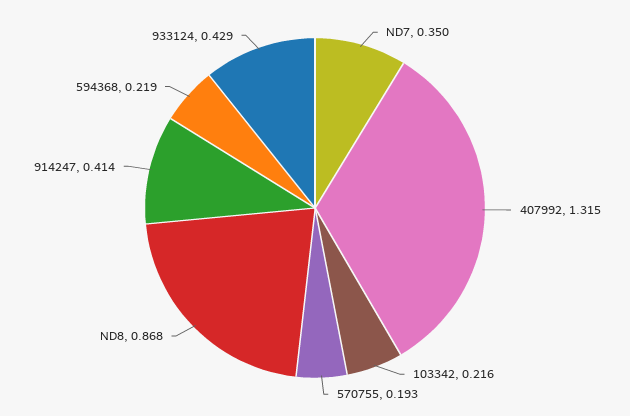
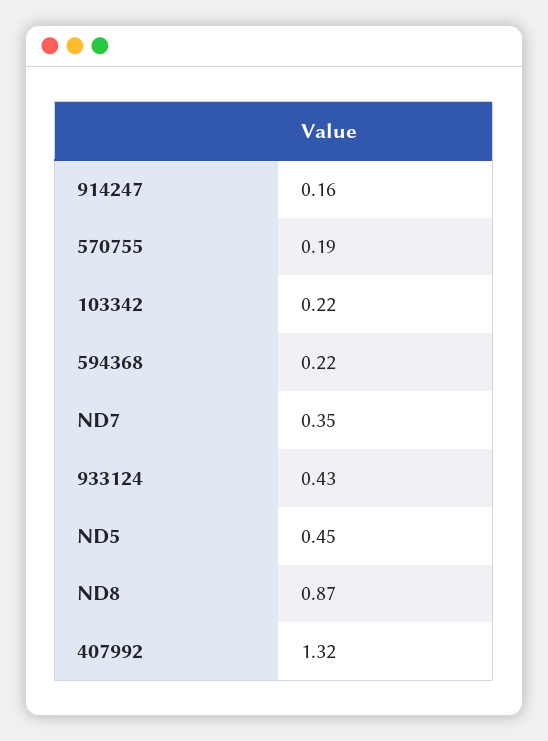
914247: 0.414 -> 0.16
ND5: none -> 0.45

